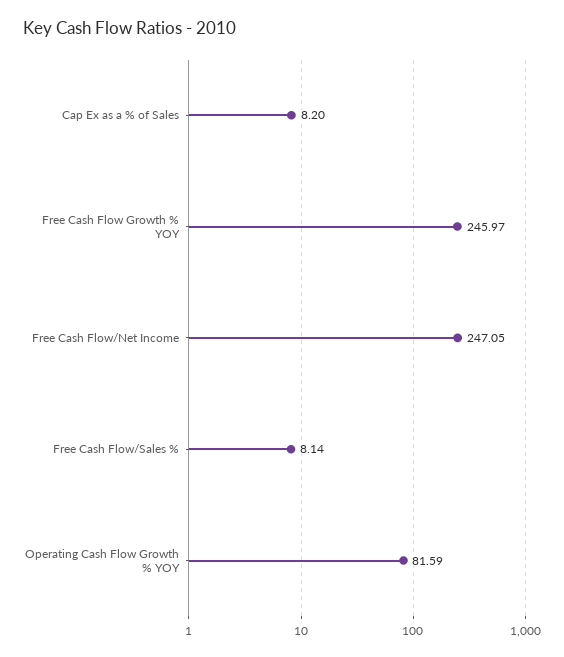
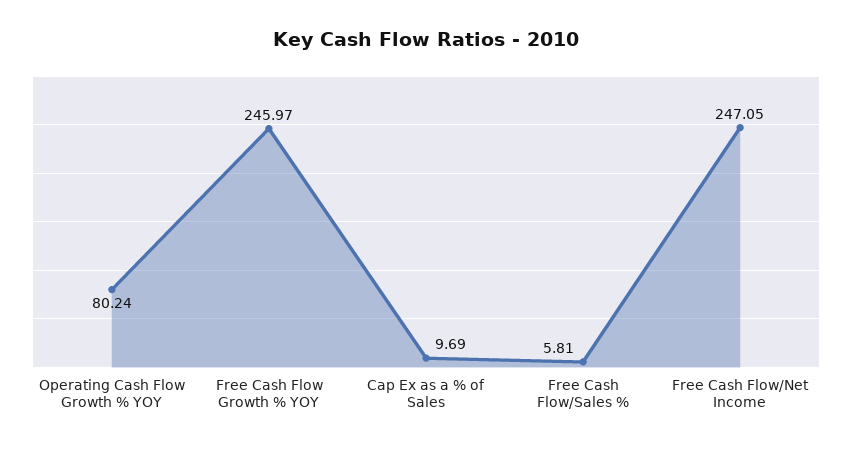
Cap Ex as a % of Sales: 8.2 -> 9.69
Free Cash Flow/Sales %: 8.14 -> 5.81
Operating Cash Flow Growth % YOY: 81.59 -> 80.24

